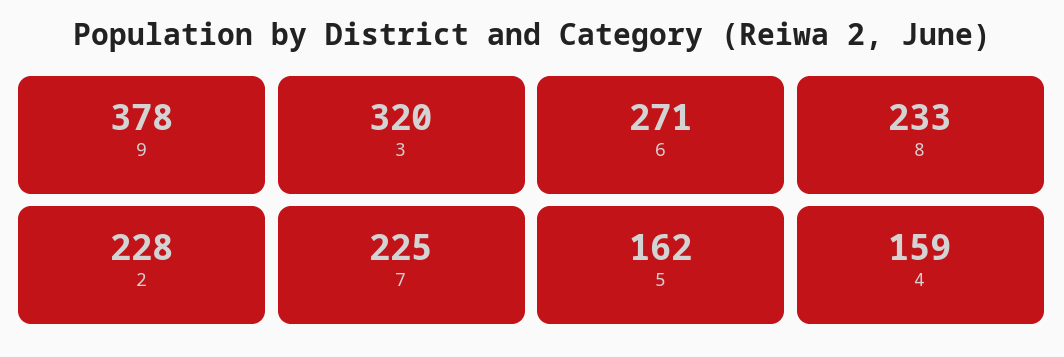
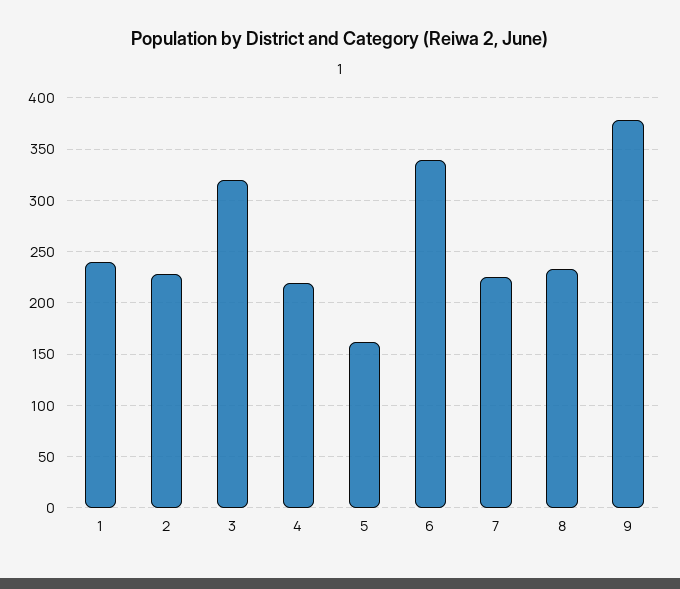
6: 271 -> 340
4: 159 -> 220
1: none -> 240

